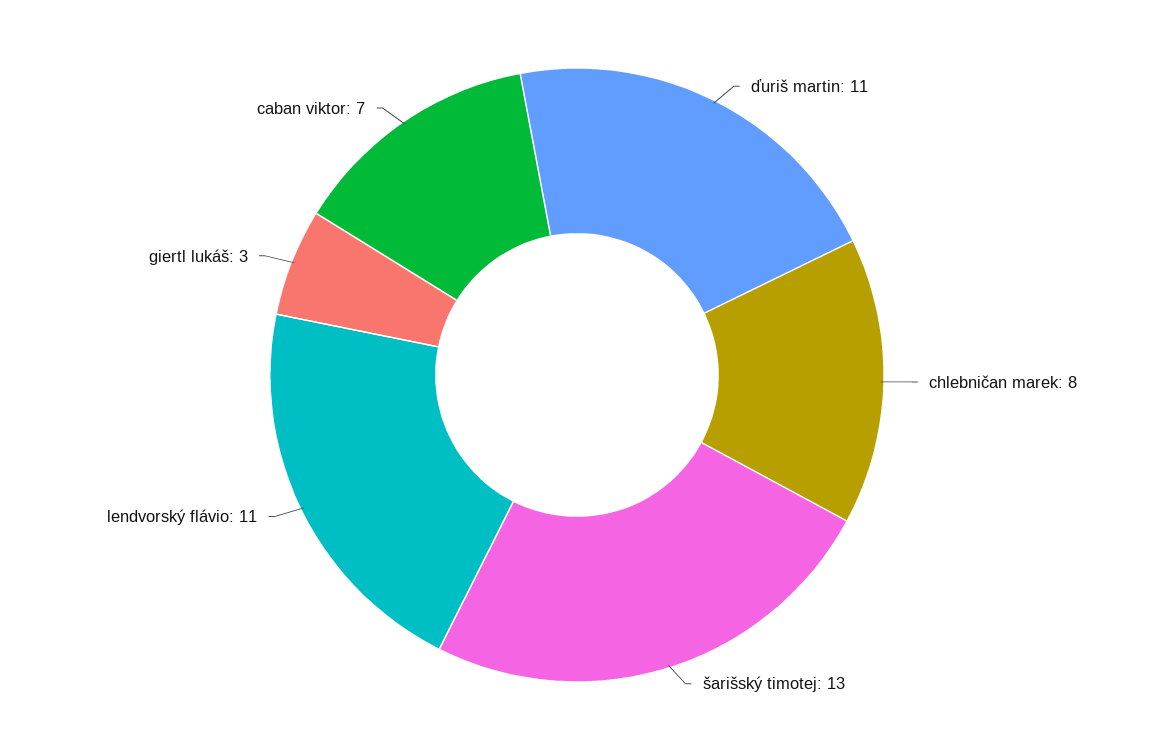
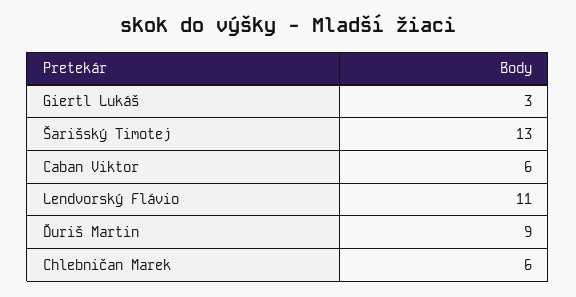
ďuriš martin: 11 -> 9
chlebničan marek: 8 -> 6
caban viktor: 7 -> 6

